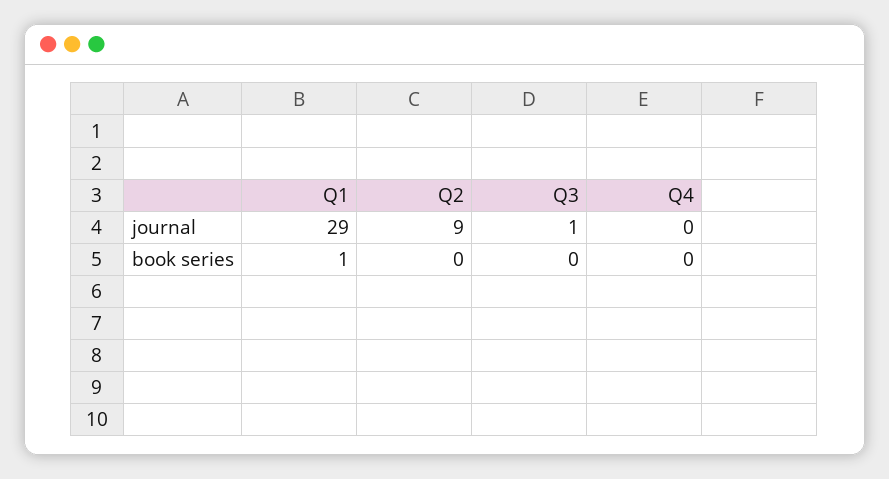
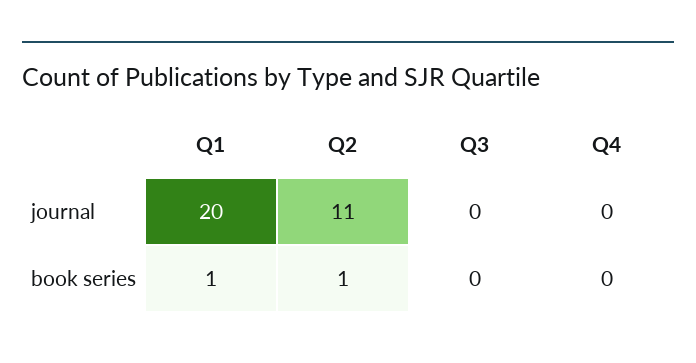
Q1, journal: 29 -> 20
Q2, journal: 9 -> 11
Q3, journal: 1 -> 0
Q2, book series: 0 -> 1

